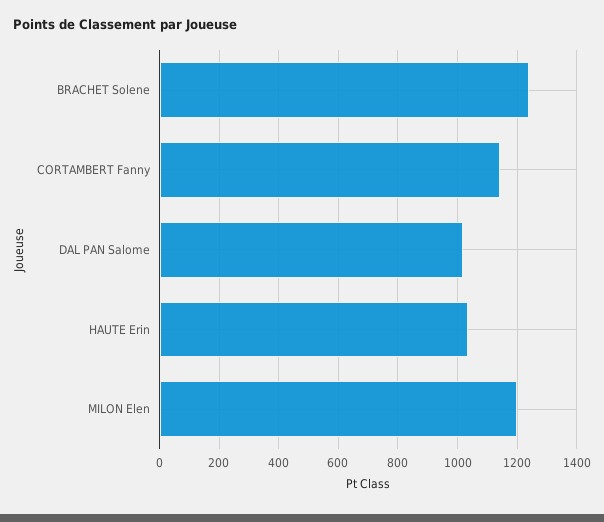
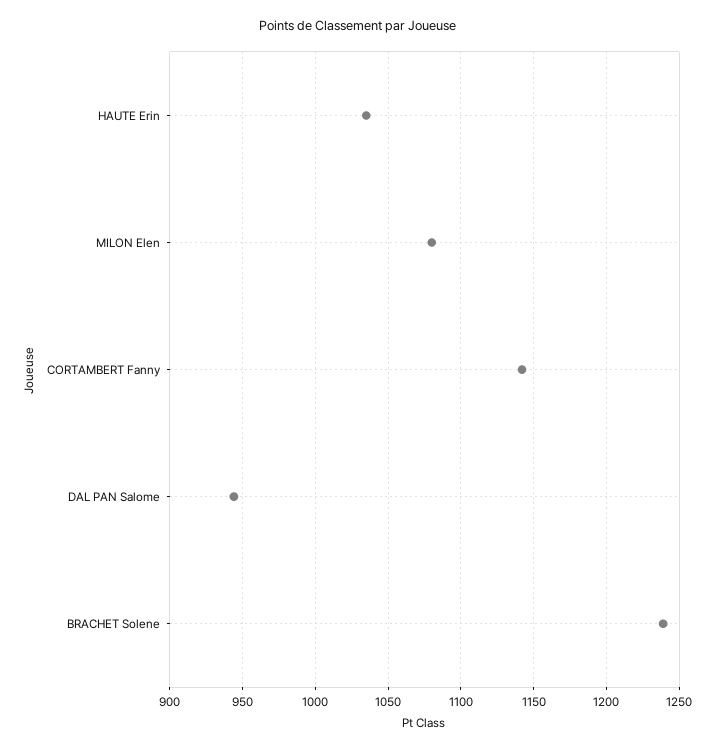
DAL PAN Salome: 1025 -> 945
MILON Elen: 1200 -> 1080

